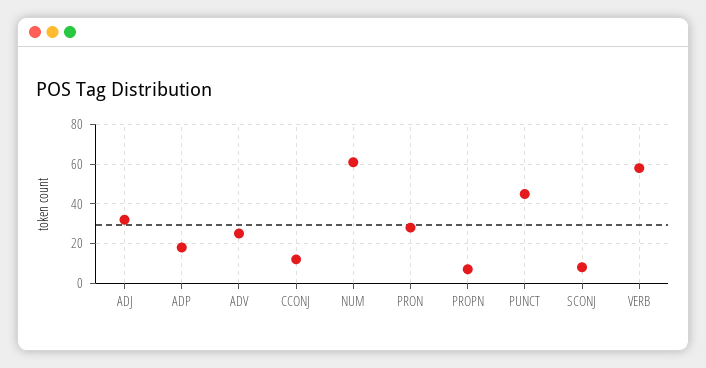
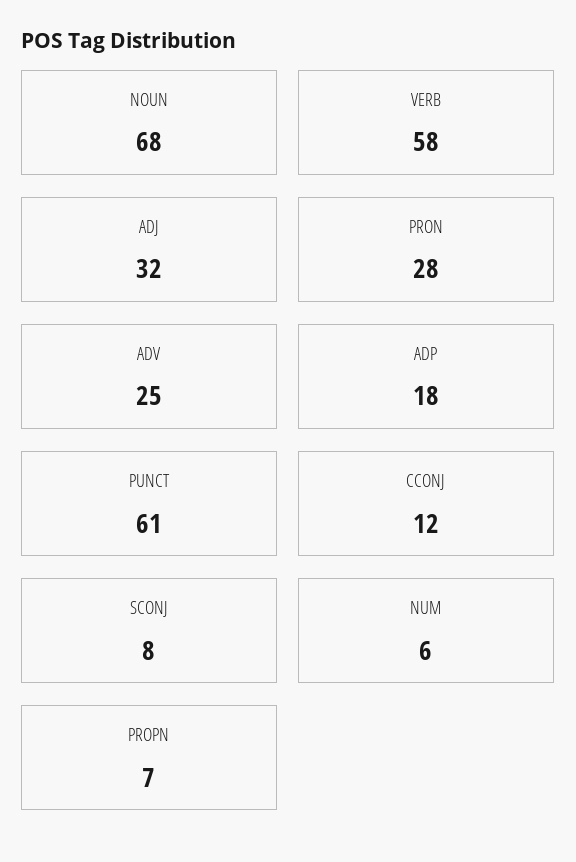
NUM: 60 -> 6
PUNCT: 45 -> 61
NOUN: none -> 68

